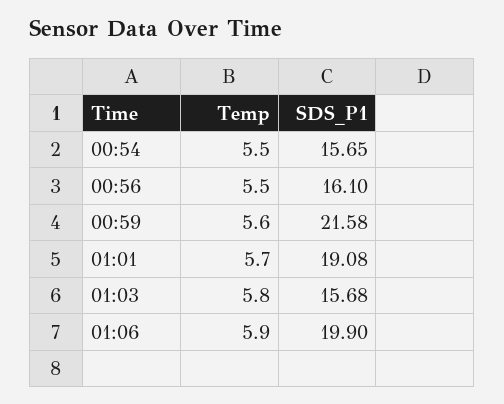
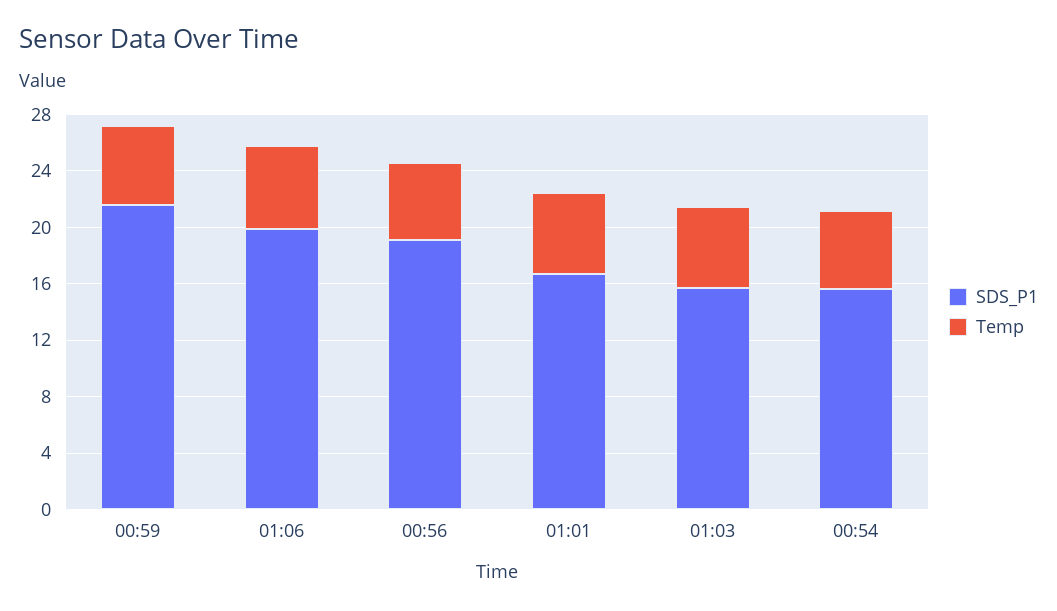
SDS_P1, 00:56: 16.1 -> 19
SDS_P1, 01:01: 19.08 -> 17

